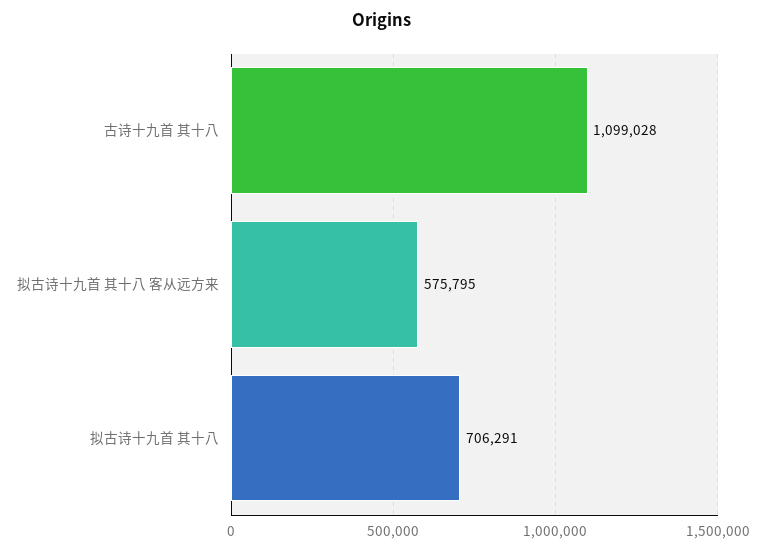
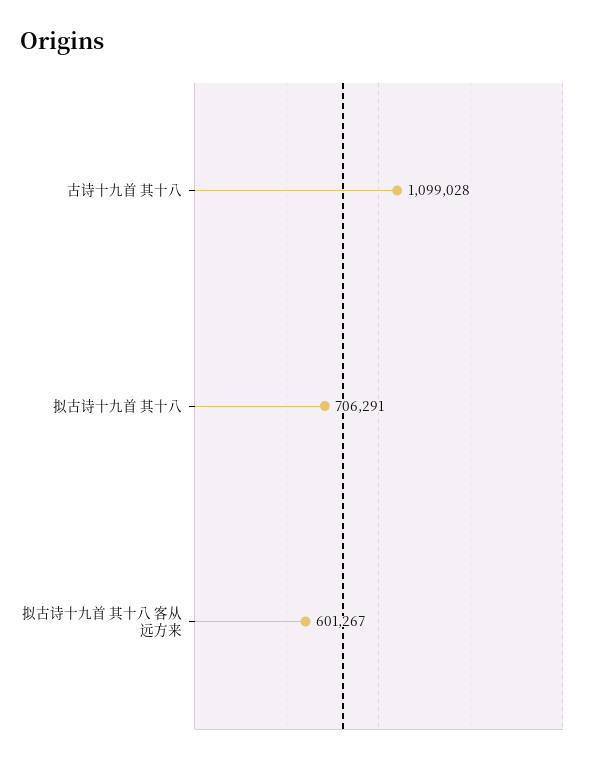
拟古诗十九首 其十八 客从远方来: 575795 -> 601267

